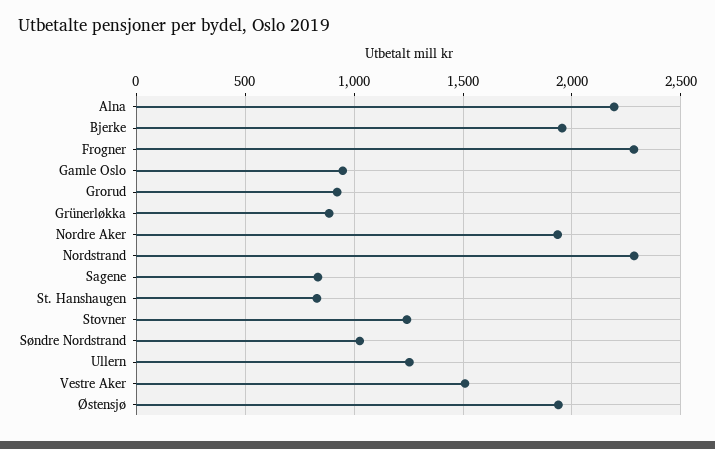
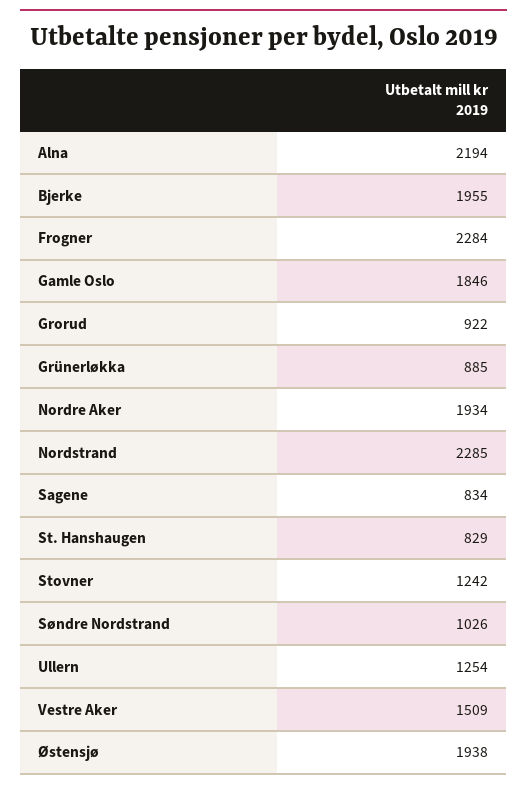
Gamle Oslo: 950 -> 1846

